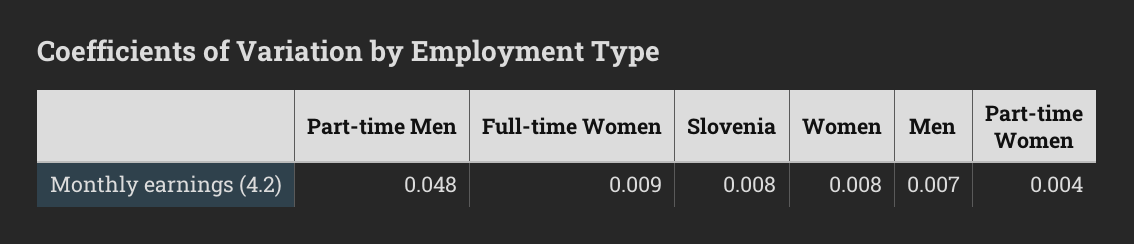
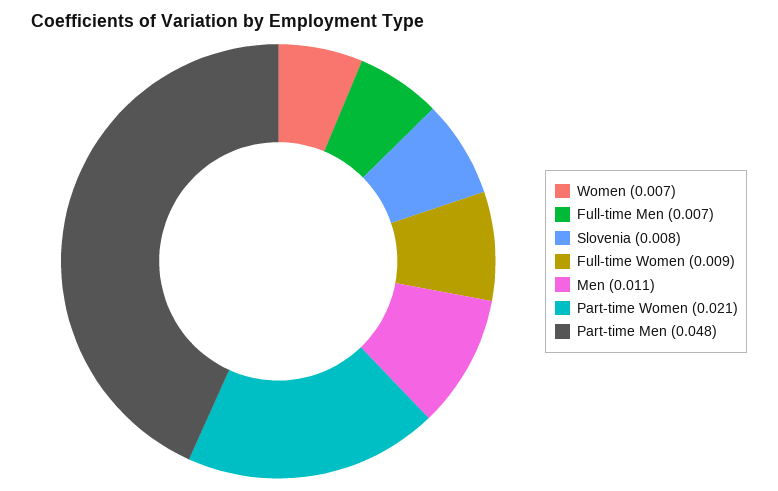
Women: 0.008 -> 0.007
Men: 0.007 -> 0.011
Part-time Women: 0.004 -> 0.021
Full-time Men: none -> 0.007

